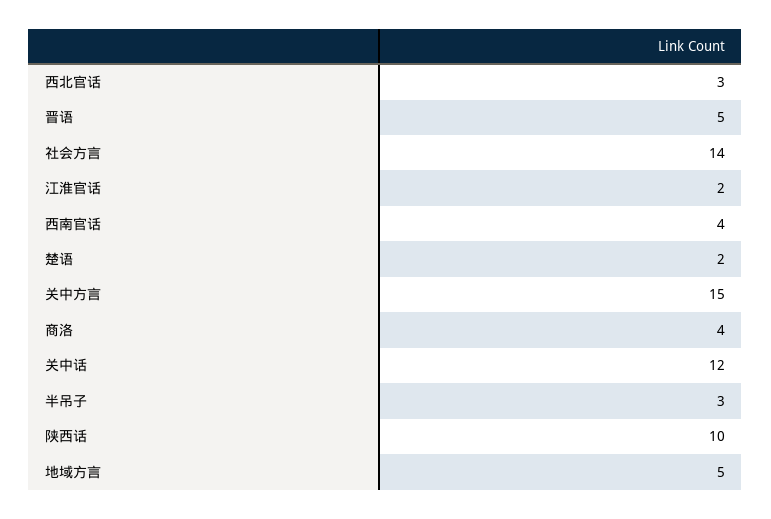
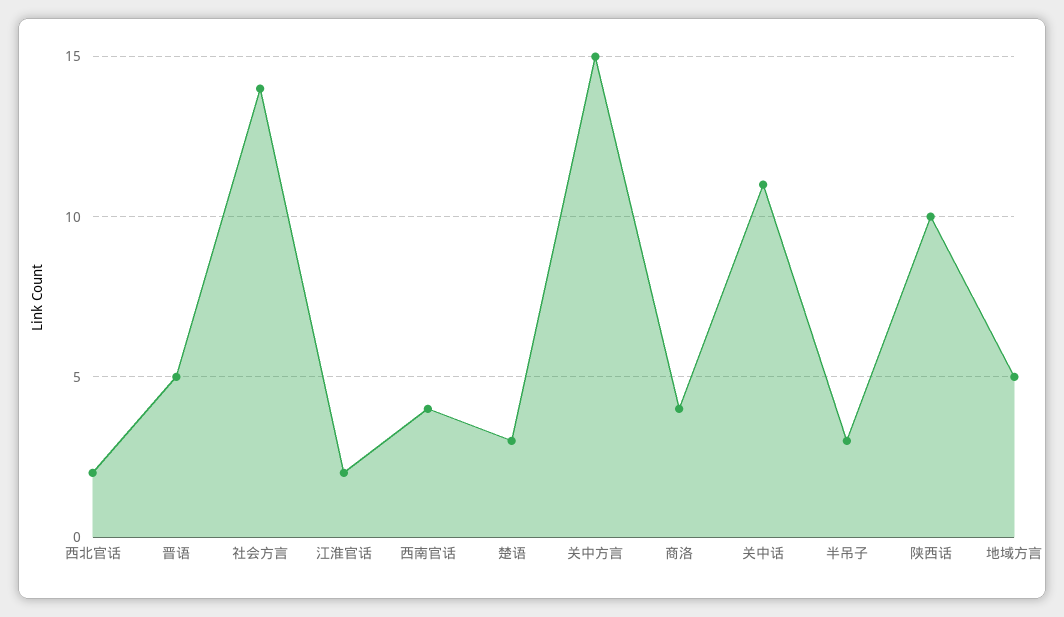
西北官话: 3 -> 2
楚语: 2 -> 3
关中话: 12 -> 11

